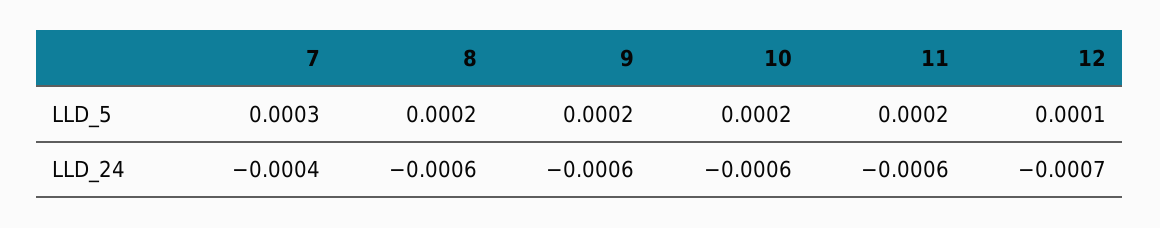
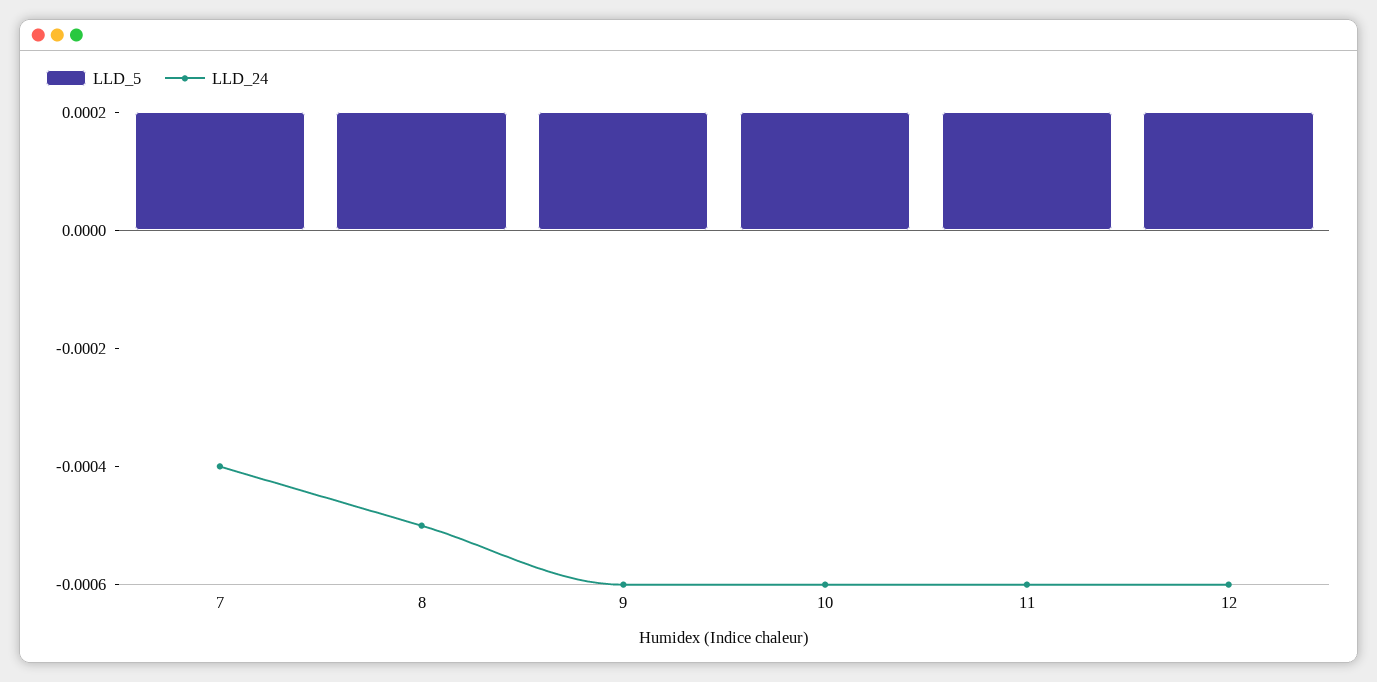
LLD_5, 7: 0.0003 -> 0.0002
LLD_5, 12: 0.0001 -> 0.0002
LLD_24, 8: -0.0006 -> -0.0005
LLD_24, 12: -0.0007 -> -0.0006

